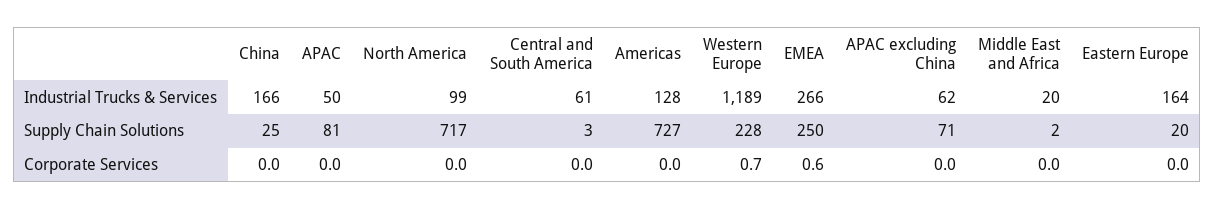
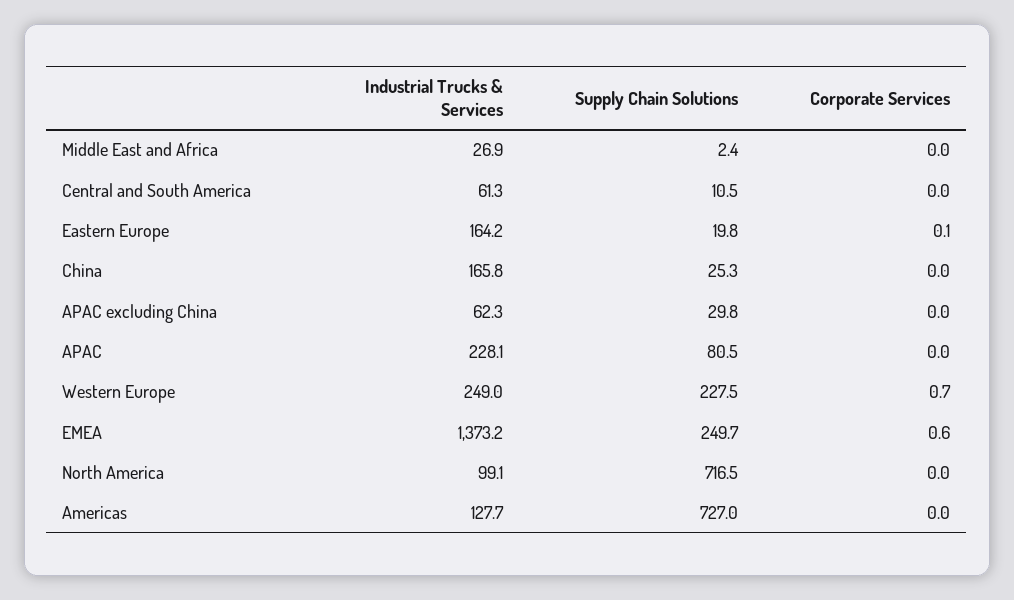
APAC, Industrial Trucks & Services: 50 -> 228.1
Western Europe, Industrial Trucks & Services: 1189 -> 249
EMEA, Industrial Trucks & Services: 266 -> 1373.2
Middle East and Africa, Industrial Trucks & Services: 20 -> 26.9
Central and South America, Supply Chain Solutions: 3 -> 10.5
APAC excluding China, Supply Chain Solutions: 71 -> 29.8
Eastern Europe, Corporate Services: 0 -> 0.1

